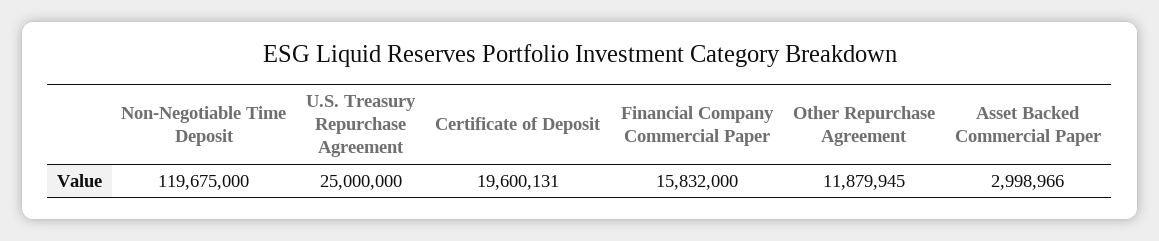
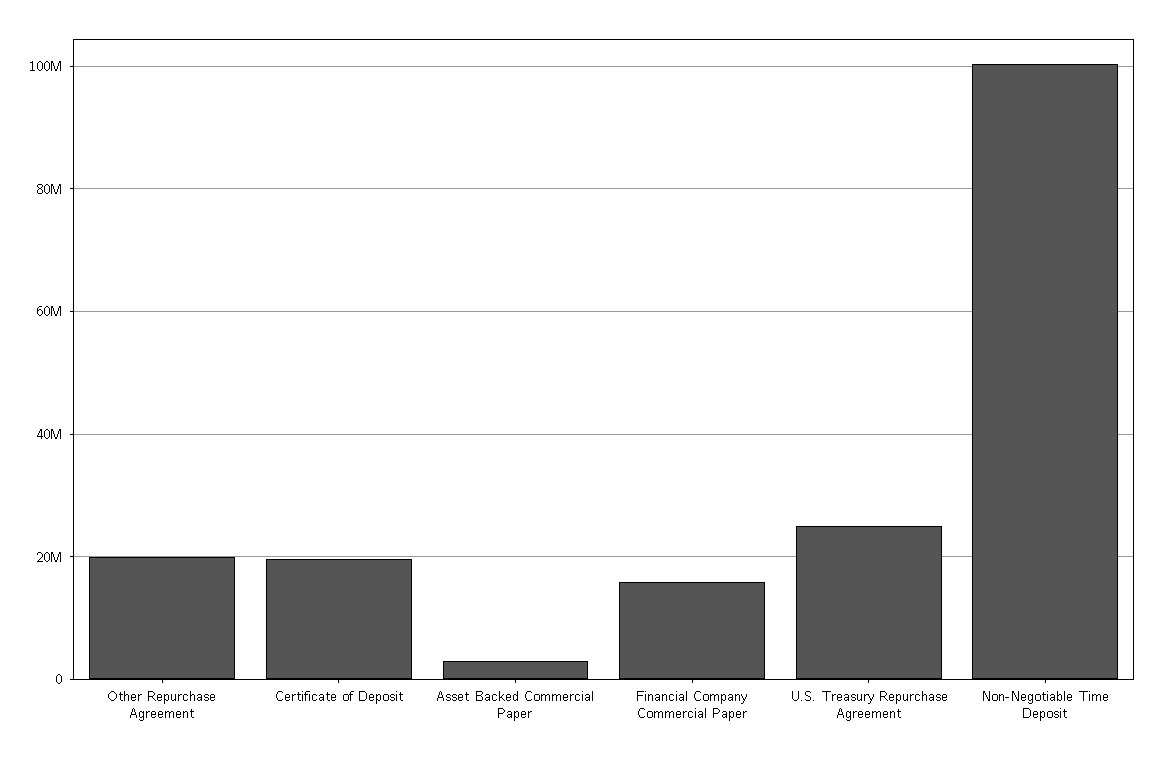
Non-Negotiable Time Deposit: 119675000 -> 100000000
Other Repurchase Agreement: 11879945 -> 20000000

